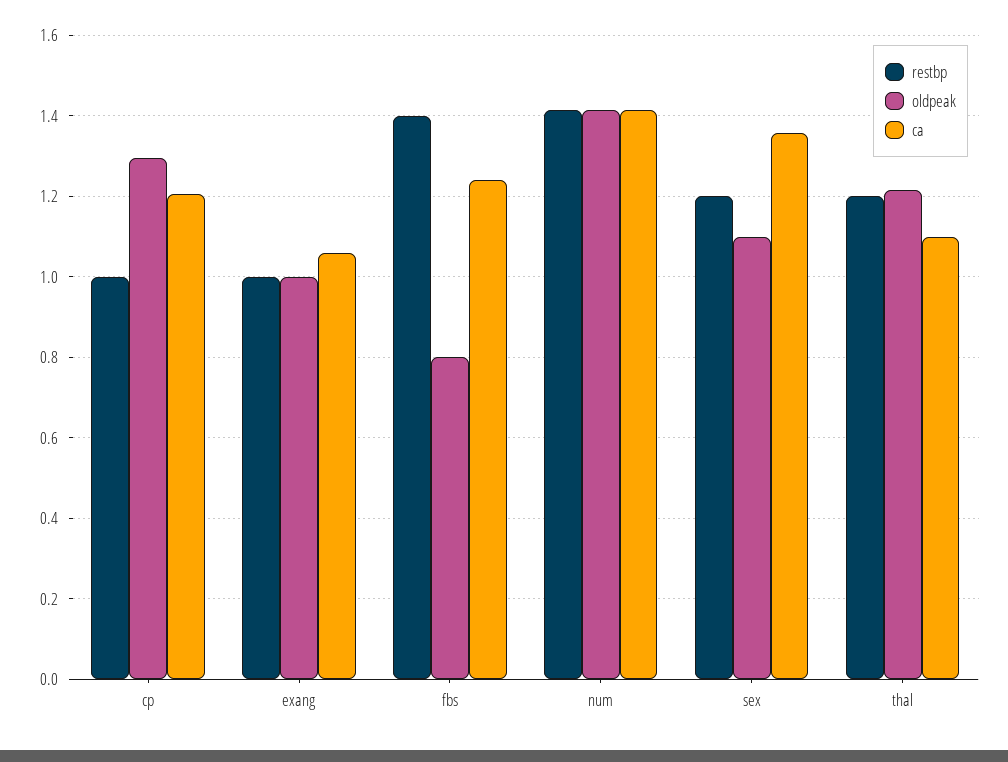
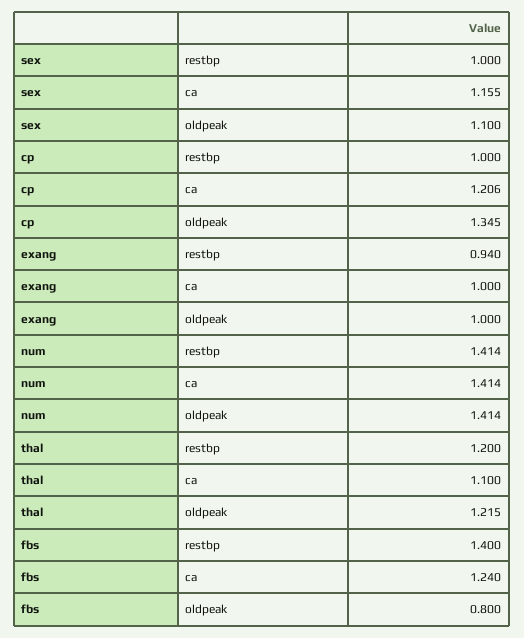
oldpeak, cp: 1.3 -> 1.345
restbp, exang: 1 -> 0.94
ca, exang: 1.06 -> 1
restbp, sex: 1.2 -> 1
ca, sex: 1.36 -> 1.155

